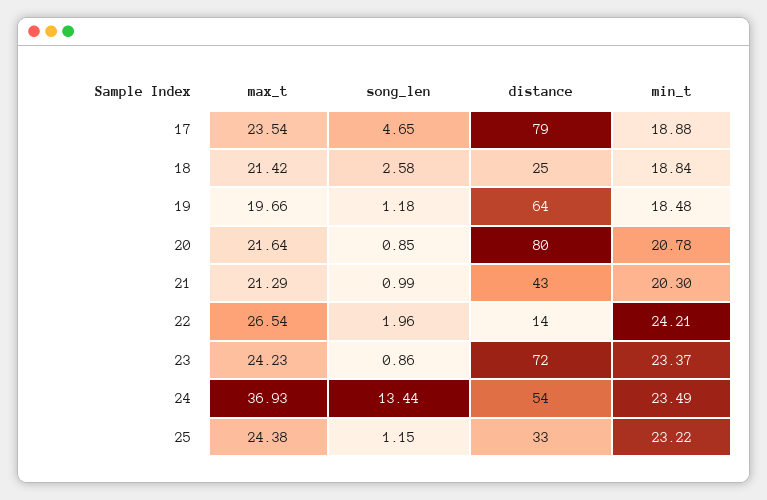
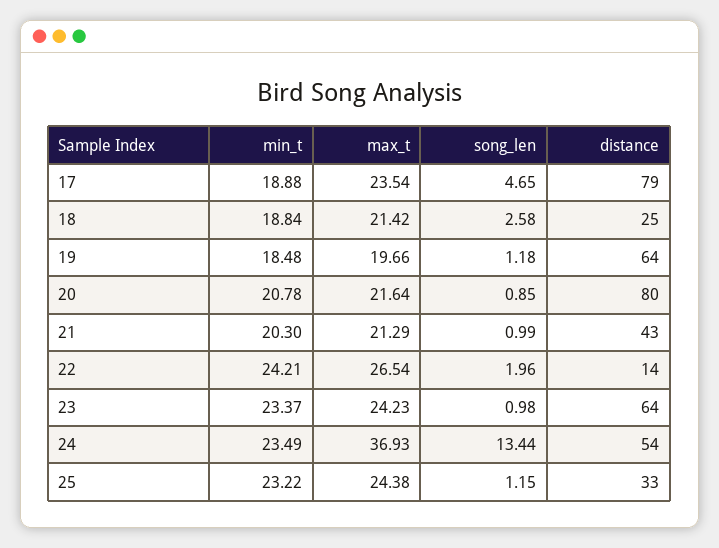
song_len, 23: 0.86 -> 0.98
distance, 23: 72 -> 64

